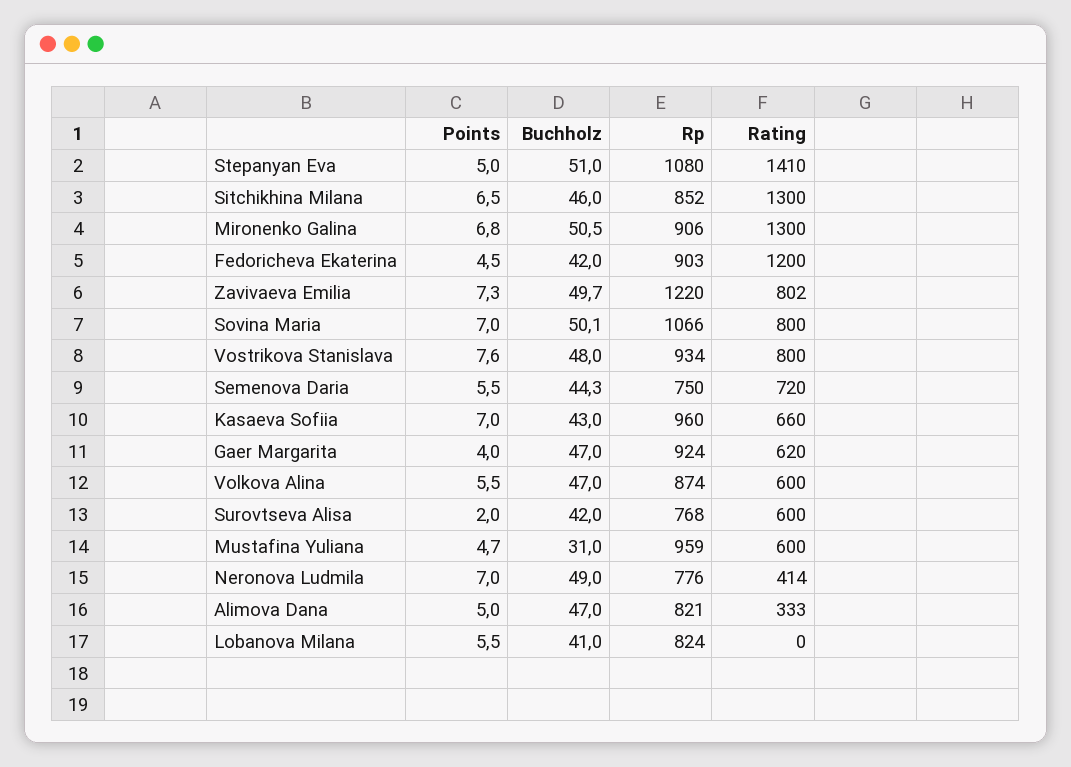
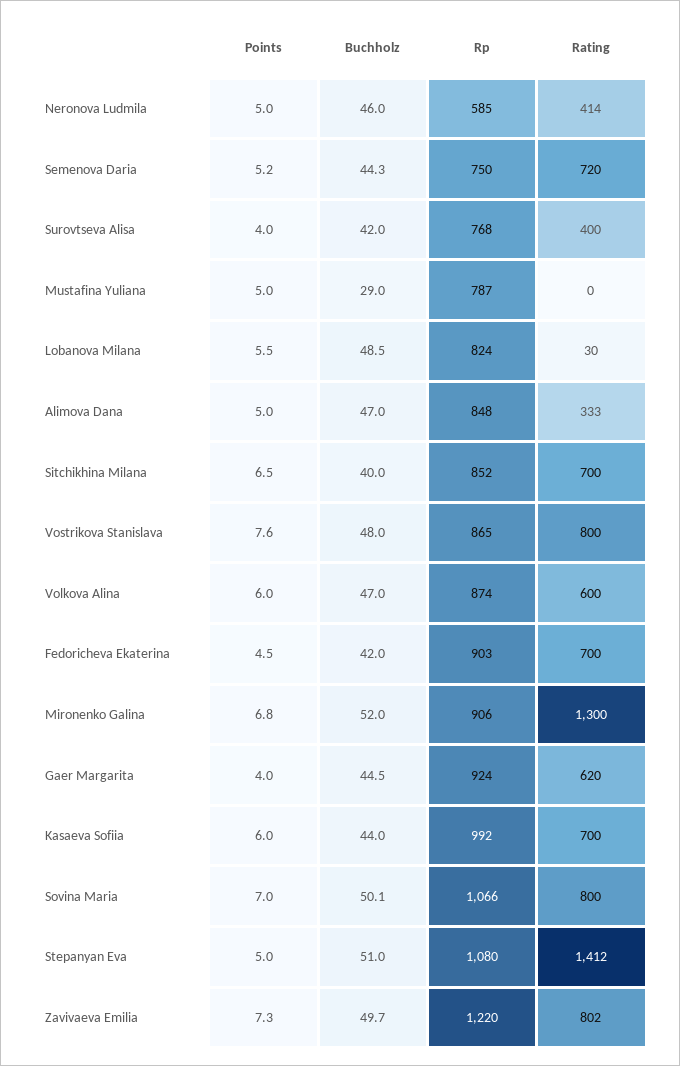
Rating, Stepanyan Eva: 1410 -> 1412
Buchholz, Sitchikhina Milana: 46 -> 40
Rating, Sitchikhina Milana: 1300 -> 700
Buchholz, Mironenko Galina: 50.5 -> 52
Rating, Fedoricheva Ekaterina: 1200 -> 700
Rp, Vostrikova Stanislava: 934 -> 865
Points, Semenova Daria: 5.5 -> 5.2
Points, Kasaeva Sofiia: 7 -> 6
Buchholz, Kasaeva Sofiia: 43 -> 44
Rp, Kasaeva Sofiia: 960 -> 992
Rating, Kasaeva Sofiia: 660 -> 700
Buchholz, Gaer Margarita: 47 -> 44.5
Points, Volkova Alina: 5.5 -> 6
Points, Surovtseva Alisa: 2 -> 4
Rating, Surovtseva Alisa: 600 -> 400
Points, Mustafina Yuliana: 4.7 -> 5
Buchholz, Mustafina Yuliana: 31 -> 29
Rp, Mustafina Yuliana: 959 -> 787
Rating, Mustafina Yuliana: 600 -> 0
Points, Neronova Ludmila: 7 -> 5
Buchholz, Neronova Ludmila: 49 -> 46
Rp, Neronova Ludmila: 776 -> 585
Rp, Alimova Dana: 821 -> 848
Buchholz, Lobanova Milana: 41 -> 48.5
Rating, Lobanova Milana: 0 -> 30

